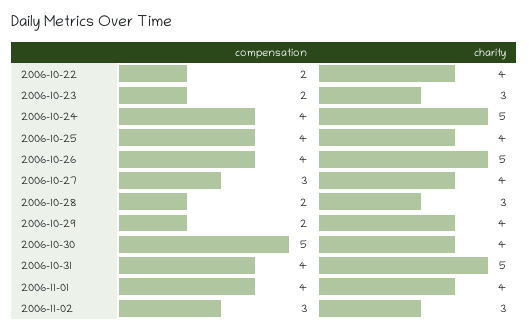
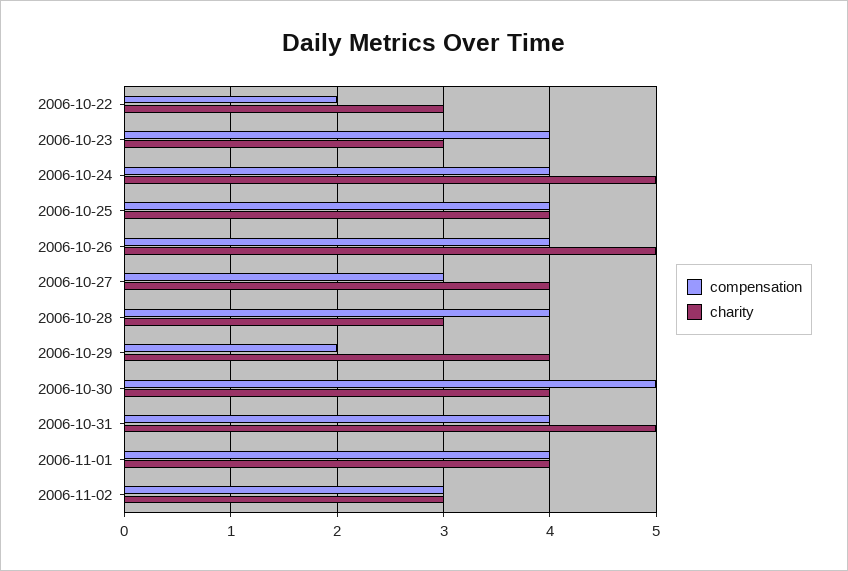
charity, 2006-10-22: 4 -> 3
compensation, 2006-10-23: 2 -> 4
compensation, 2006-10-28: 2 -> 4

